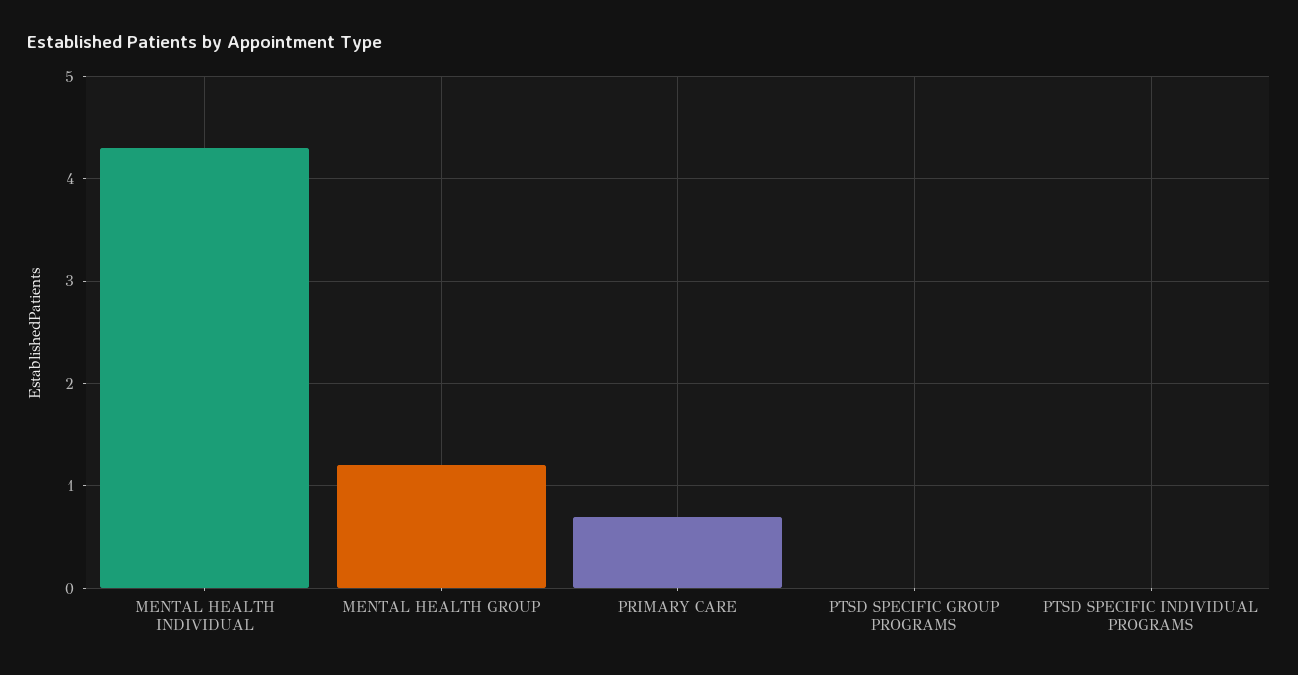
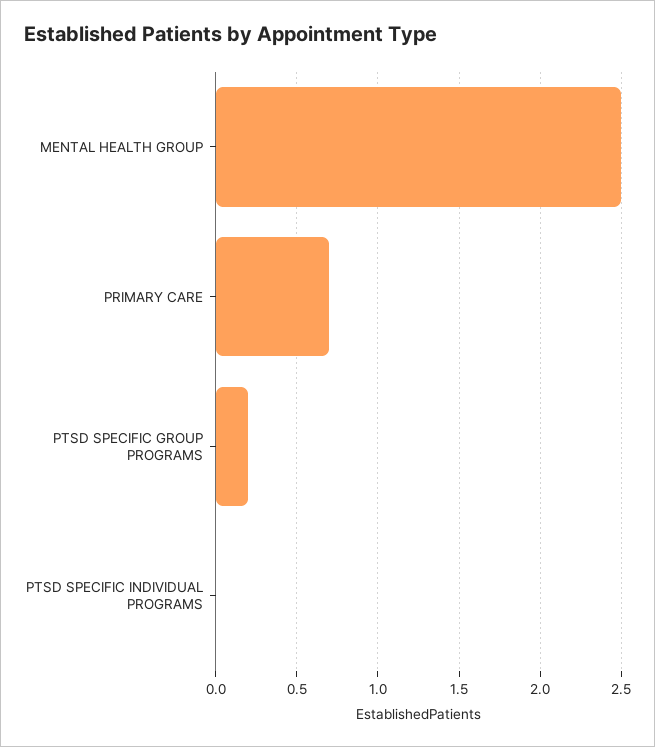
MENTAL HEALTH INDIVIDUAL: 4.3 -> none
MENTAL HEALTH GROUP: 1.2 -> 2.5
PTSD SPECIFIC GROUP PROGRAMS: 0 -> 0.2

